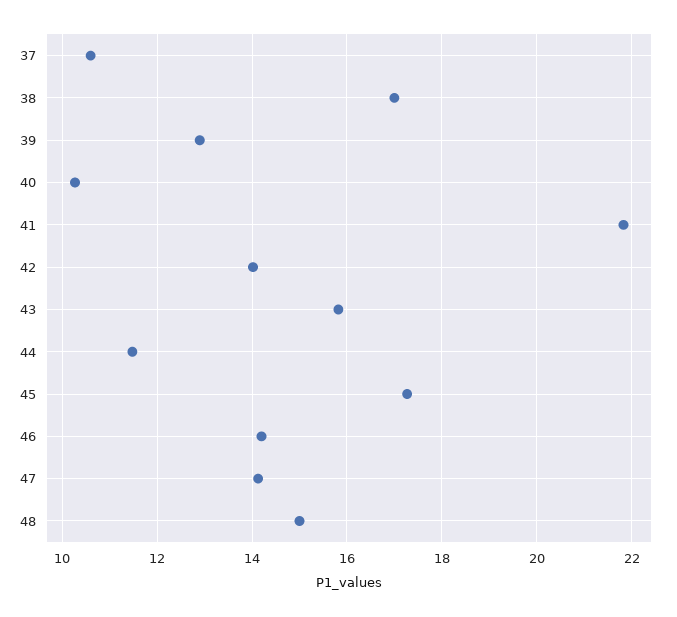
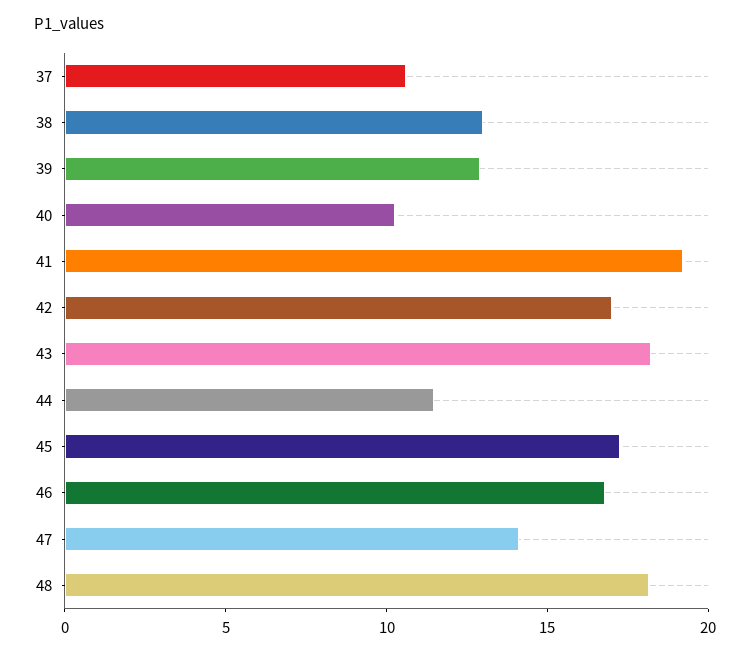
38: 17 -> 13
41: 21.8 -> 19
42: 14 -> 17
43: 15.8 -> 18
46: 14.2 -> 17
48: 15 -> 18

